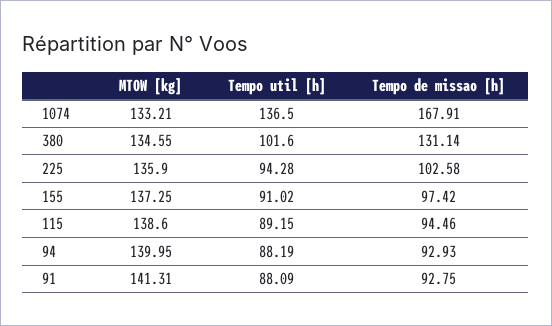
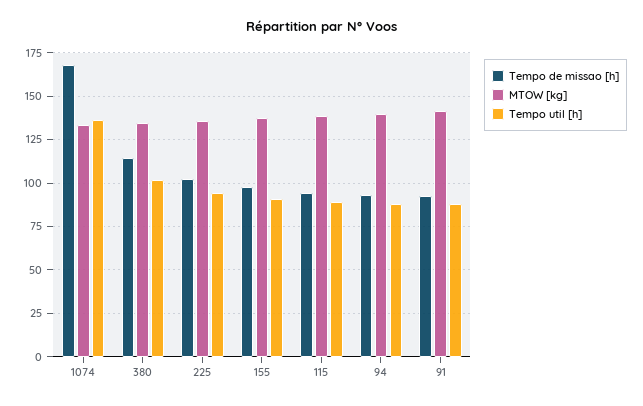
Tempo de missao [h], 380: 131.14 -> 115

